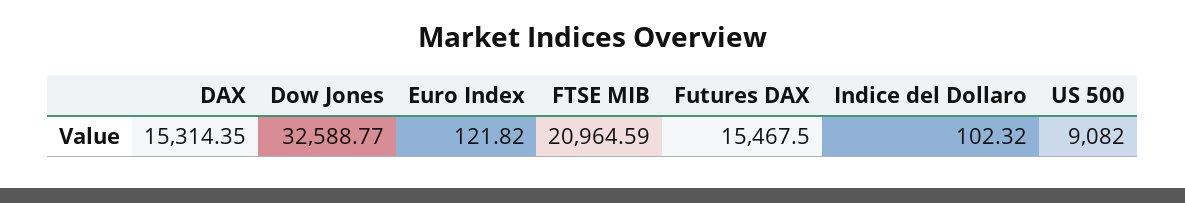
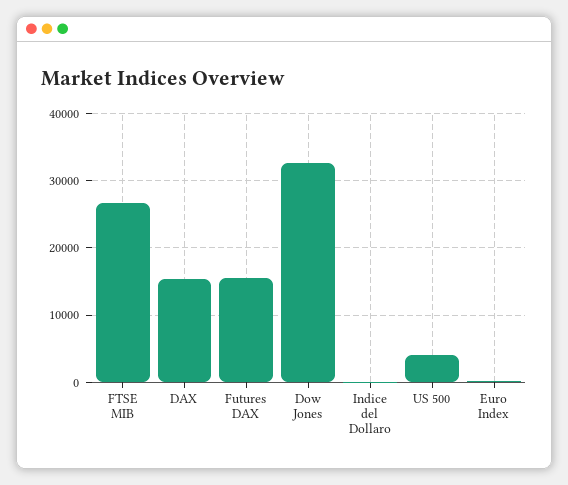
FTSE MIB: 20964.59 -> 27000
US 500: 9082 -> 4000

